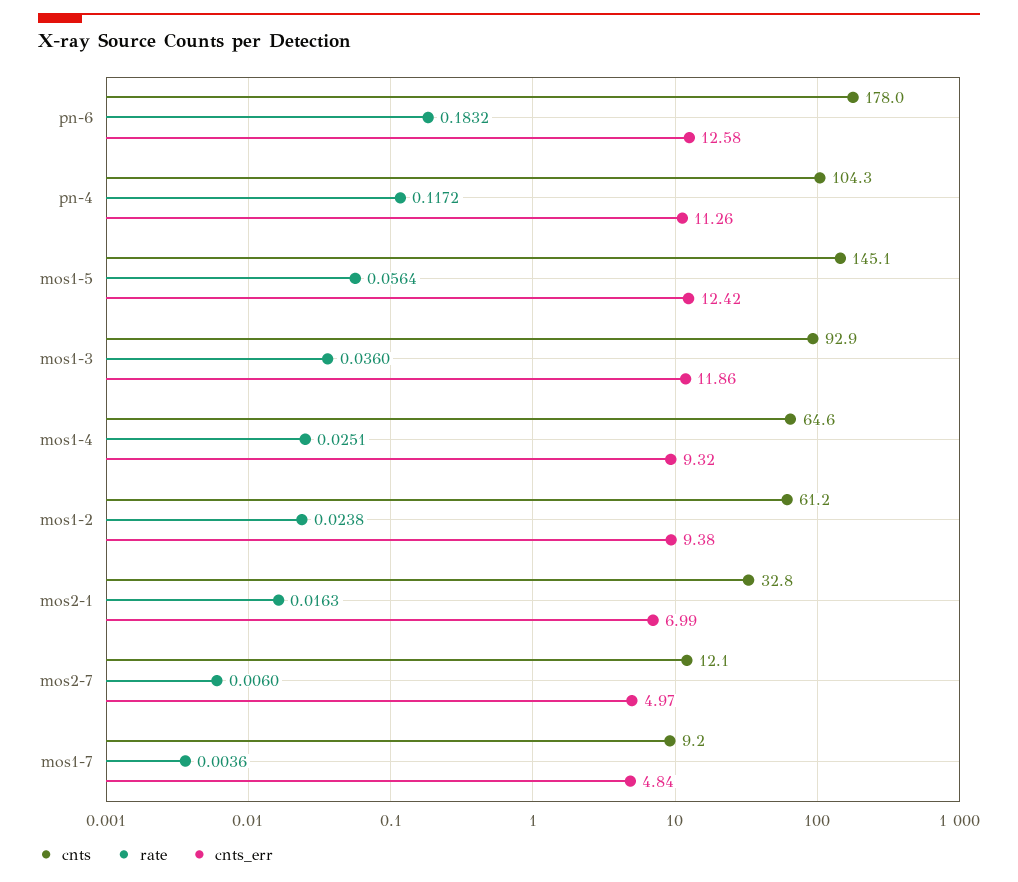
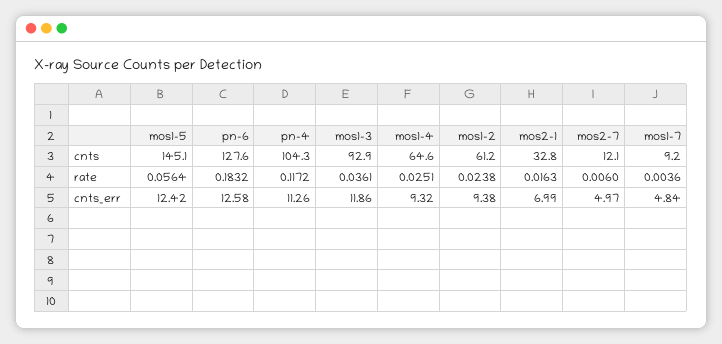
cnts, pn-6: 178 -> 127.6
rate, mos1-3: 0.036 -> 0.0361

